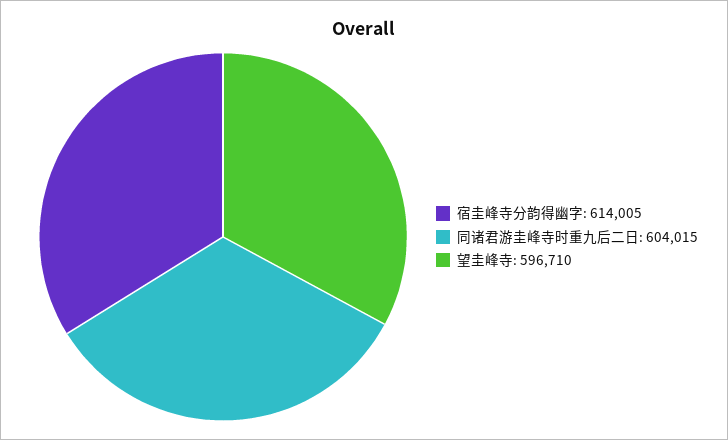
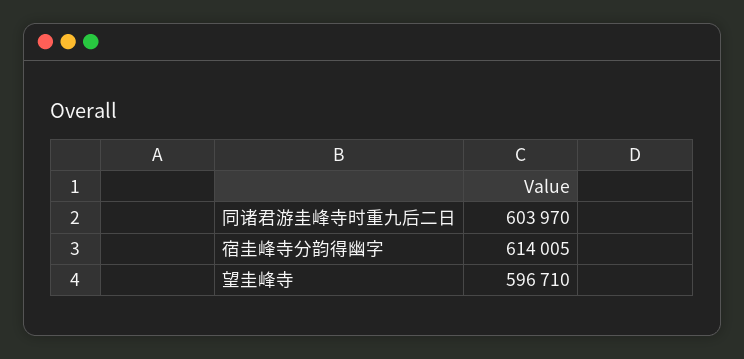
同诸君游圭峰寺时重九后二日: 604015 -> 603970

